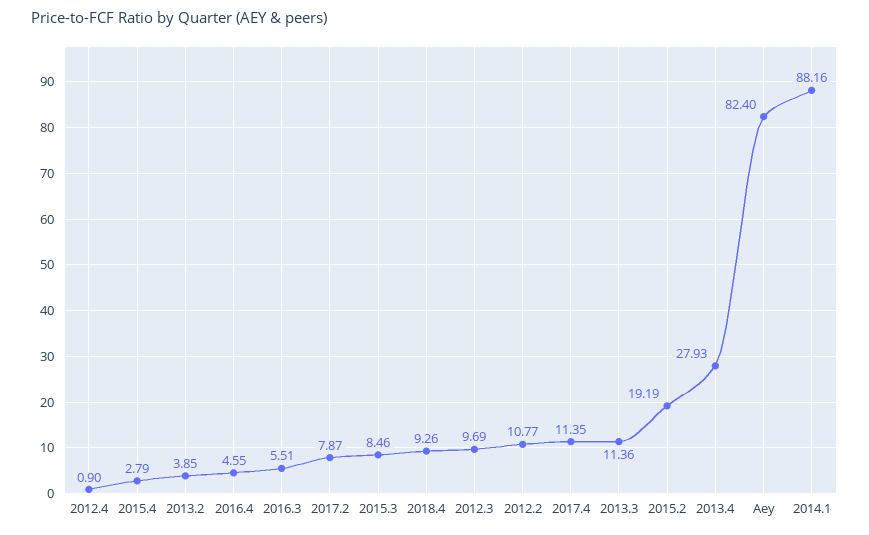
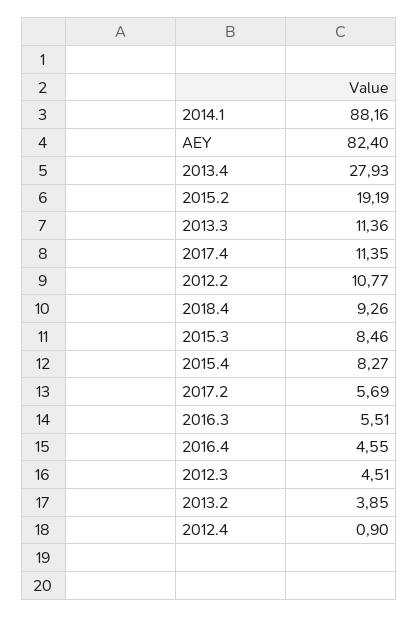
2015.4: 2.79 -> 8.27
2017.2: 7.87 -> 5.69
2012.3: 9.69 -> 4.51

